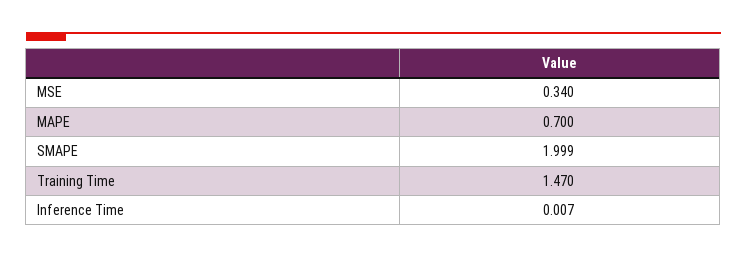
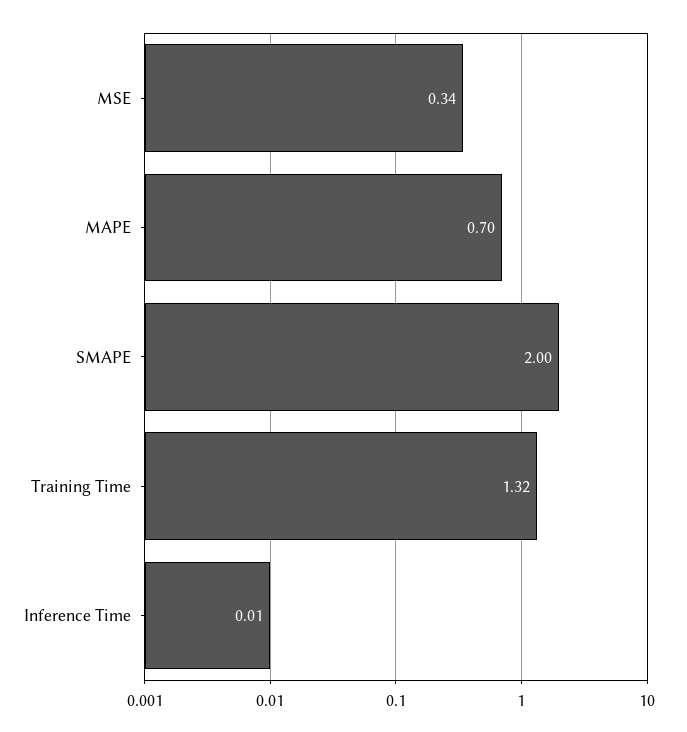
Training Time: 1.47 -> 1.32

